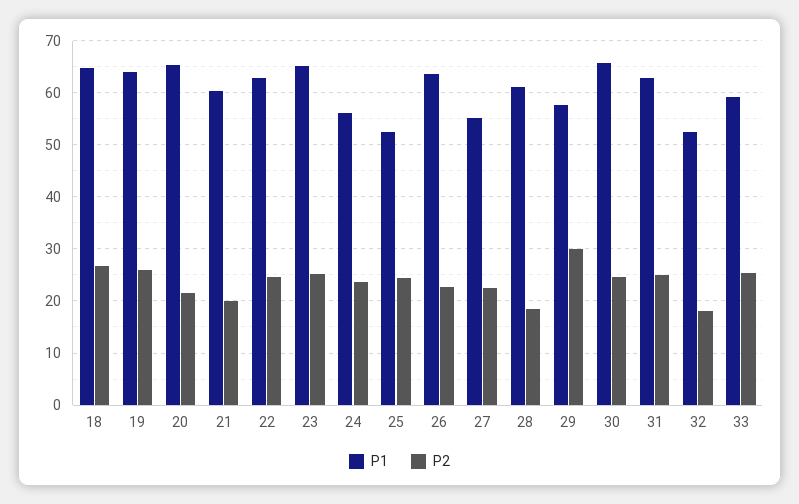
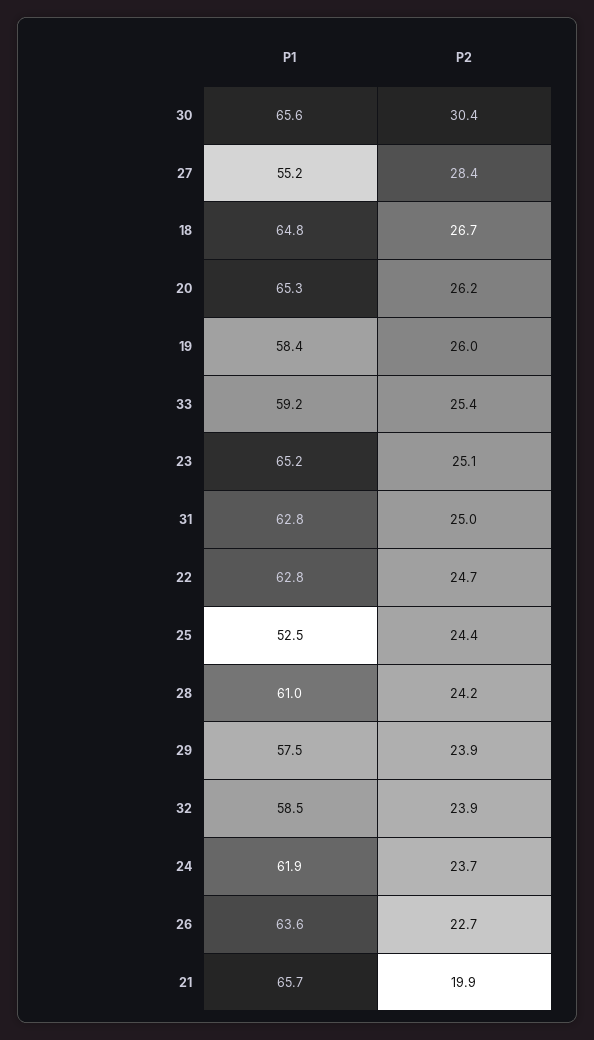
P1, 19: 64 -> 58.4
P2, 20: 22 -> 26.2
P1, 21: 60 -> 65.7
P1, 24: 56 -> 61.9
P2, 27: 22 -> 28.4
P2, 28: 18 -> 24.2
P2, 29: 30 -> 23.9
P2, 30: 24 -> 30.4
P1, 32: 52 -> 58.5
P2, 32: 18 -> 23.9

